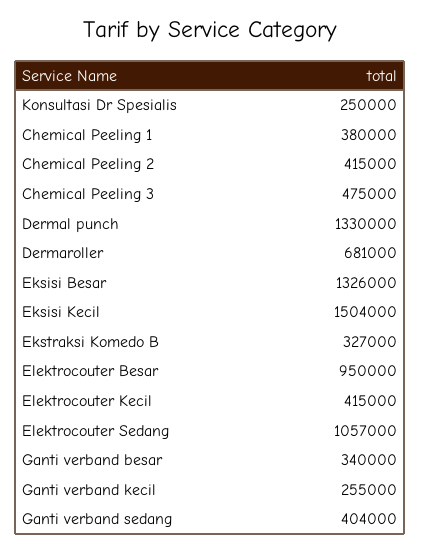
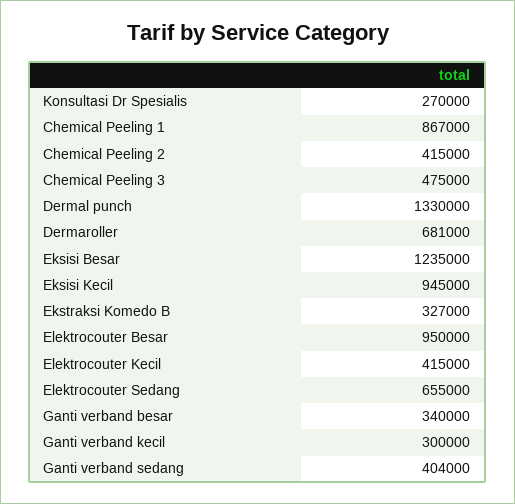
Konsultasi Dr Spesialis: 250000 -> 270000
Chemical Peeling 1: 380000 -> 867000
Eksisi Besar: 1326000 -> 1235000
Eksisi Kecil: 1504000 -> 945000
Elektrocouter Sedang: 1057000 -> 655000
Ganti verband kecil: 255000 -> 300000

